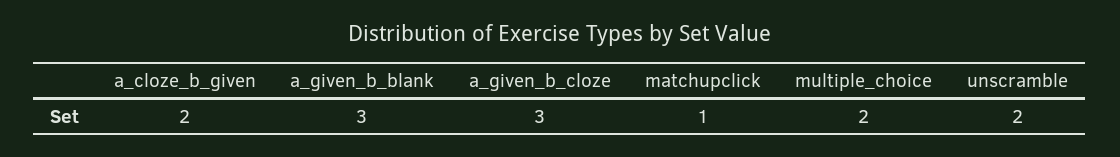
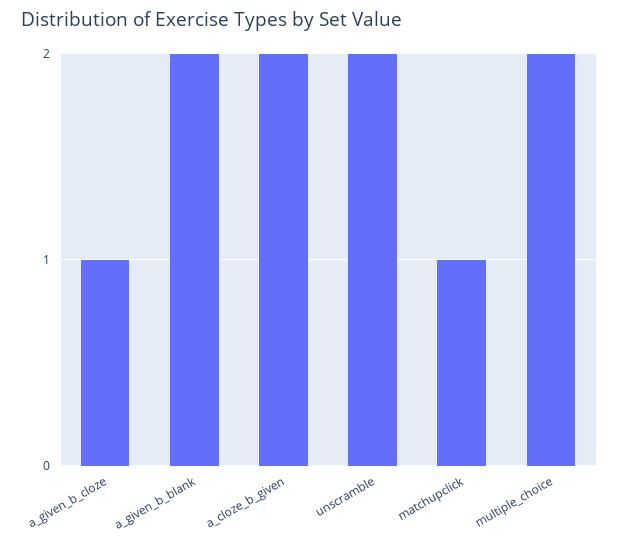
a_given_b_blank: 3 -> 2
a_given_b_cloze: 3 -> 1

